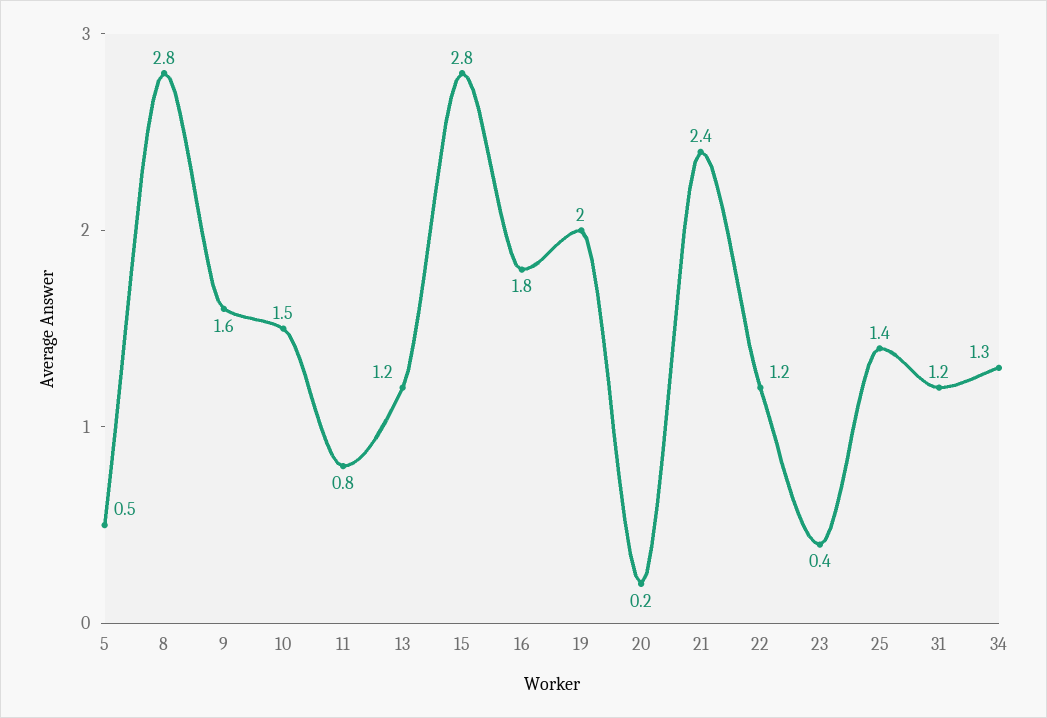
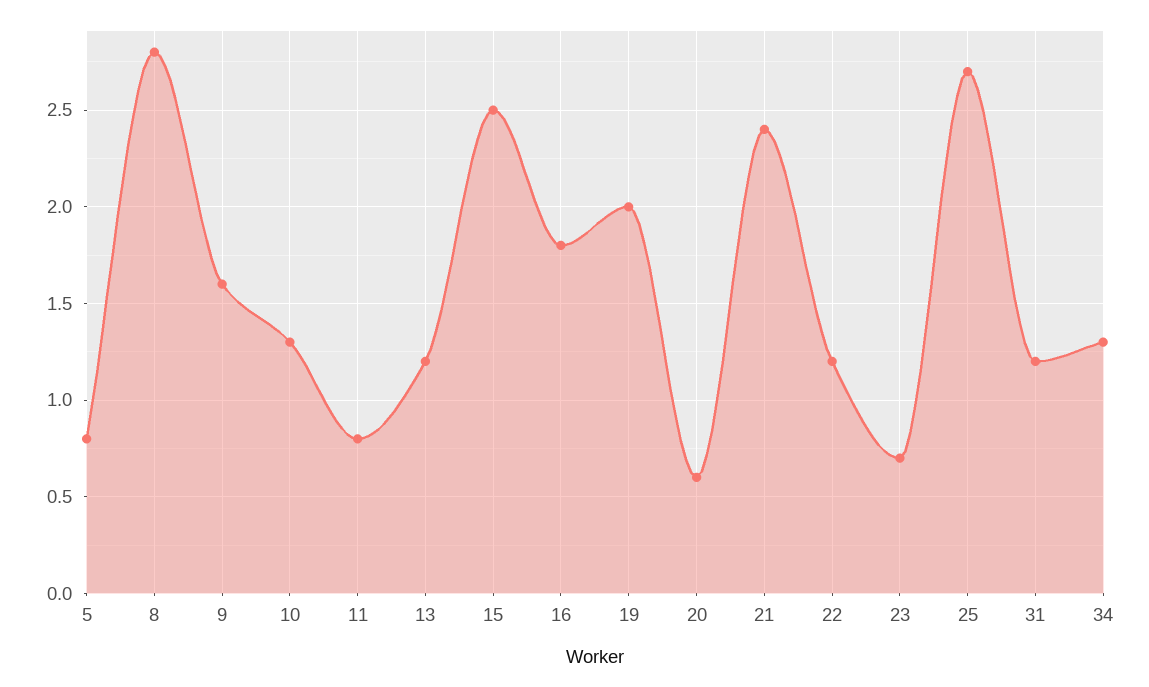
5: 0.5 -> 0.8
10: 1.5 -> 1.3
15: 2.8 -> 2.5
20: 0.2 -> 0.6
23: 0.4 -> 0.7
25: 1.4 -> 2.7

